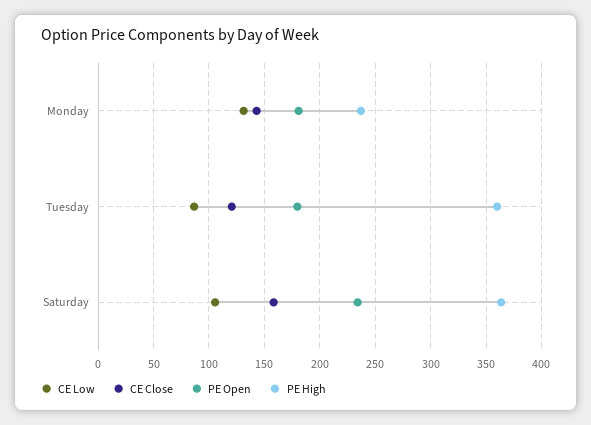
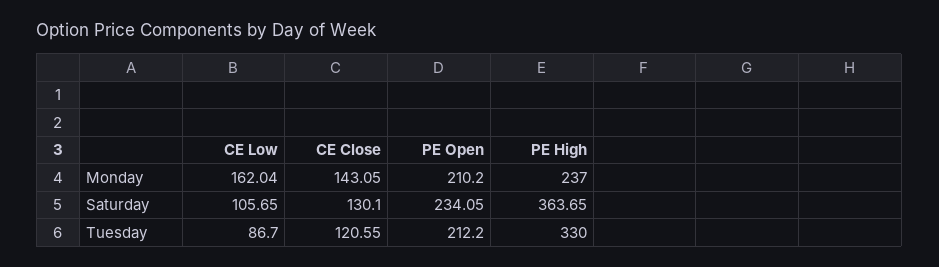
CE Low, Monday: 130 -> 162.04
PE Open, Monday: 180 -> 210.2
PE Open, Tuesday: 180 -> 212.2
PE High, Tuesday: 360 -> 330
CE Close, Saturday: 160 -> 130.1

